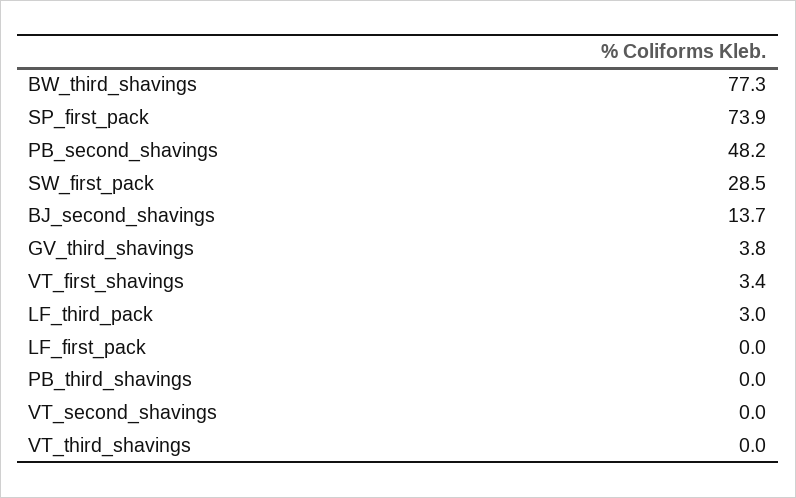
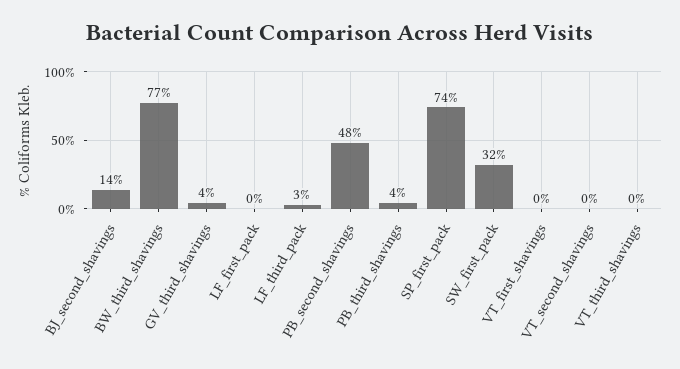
SW_first_pack: 28.5 -> 32
VT_first_shavings: 3.4 -> 0
PB_third_shavings: 0 -> 4

